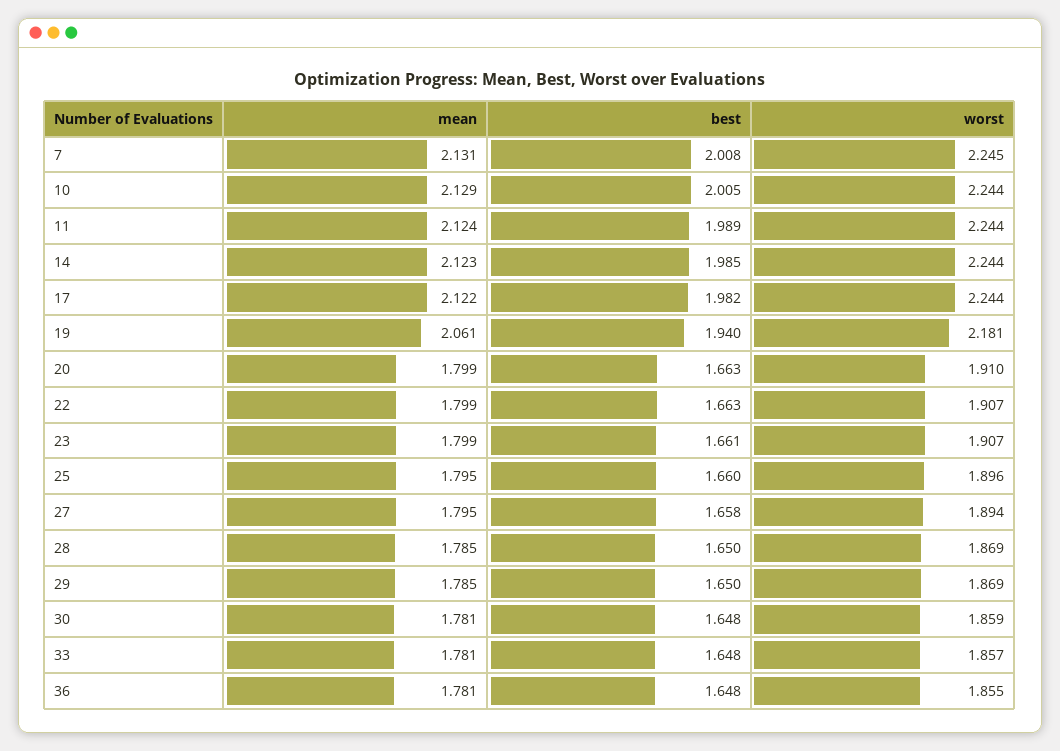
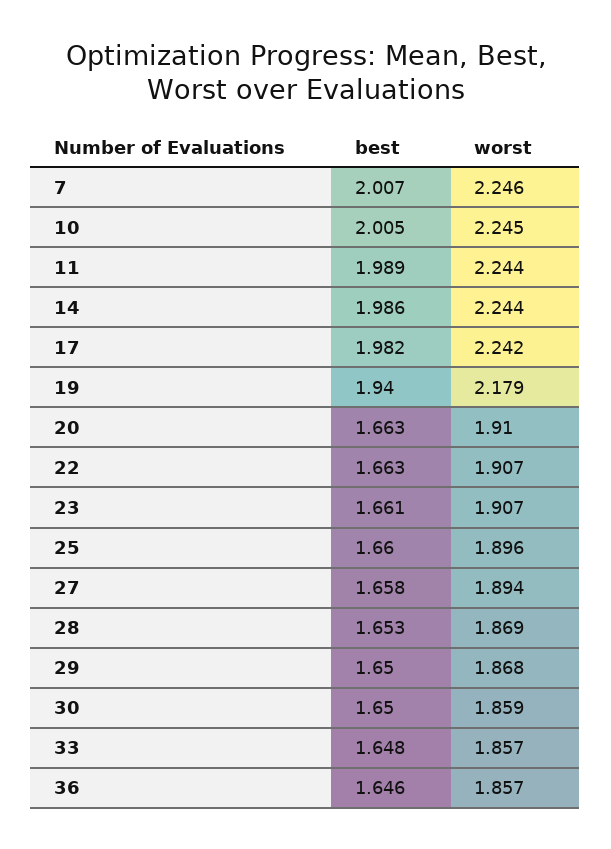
mean, 7: 2.131 -> none
best, 7: 2.008 -> 2.007
worst, 7: 2.245 -> 2.246
mean, 10: 2.129 -> none
worst, 10: 2.244 -> 2.245
mean, 11: 2.124 -> none
mean, 14: 2.123 -> none
best, 14: 1.985 -> 1.986
mean, 17: 2.122 -> none
worst, 17: 2.244 -> 2.242
mean, 19: 2.061 -> none
worst, 19: 2.181 -> 2.179
mean, 20: 1.799 -> none
mean, 22: 1.799 -> none
mean, 23: 1.799 -> none
mean, 25: 1.795 -> none
mean, 27: 1.795 -> none
mean, 28: 1.785 -> none
best, 28: 1.65 -> 1.653
mean, 29: 1.785 -> none
worst, 29: 1.869 -> 1.868
mean, 30: 1.781 -> none
best, 30: 1.648 -> 1.65
mean, 33: 1.781 -> none
mean, 36: 1.781 -> none
best, 36: 1.648 -> 1.646
worst, 36: 1.855 -> 1.857

